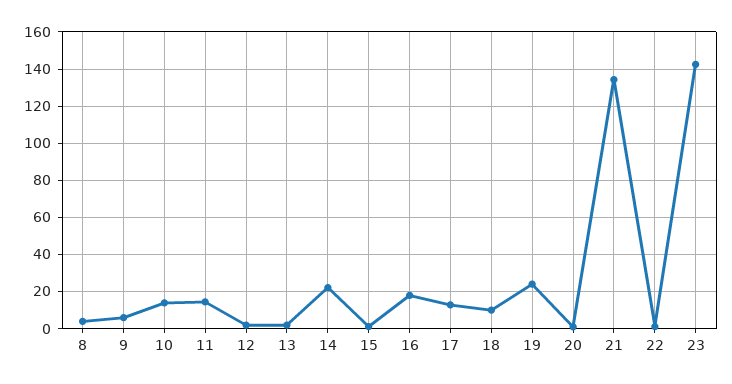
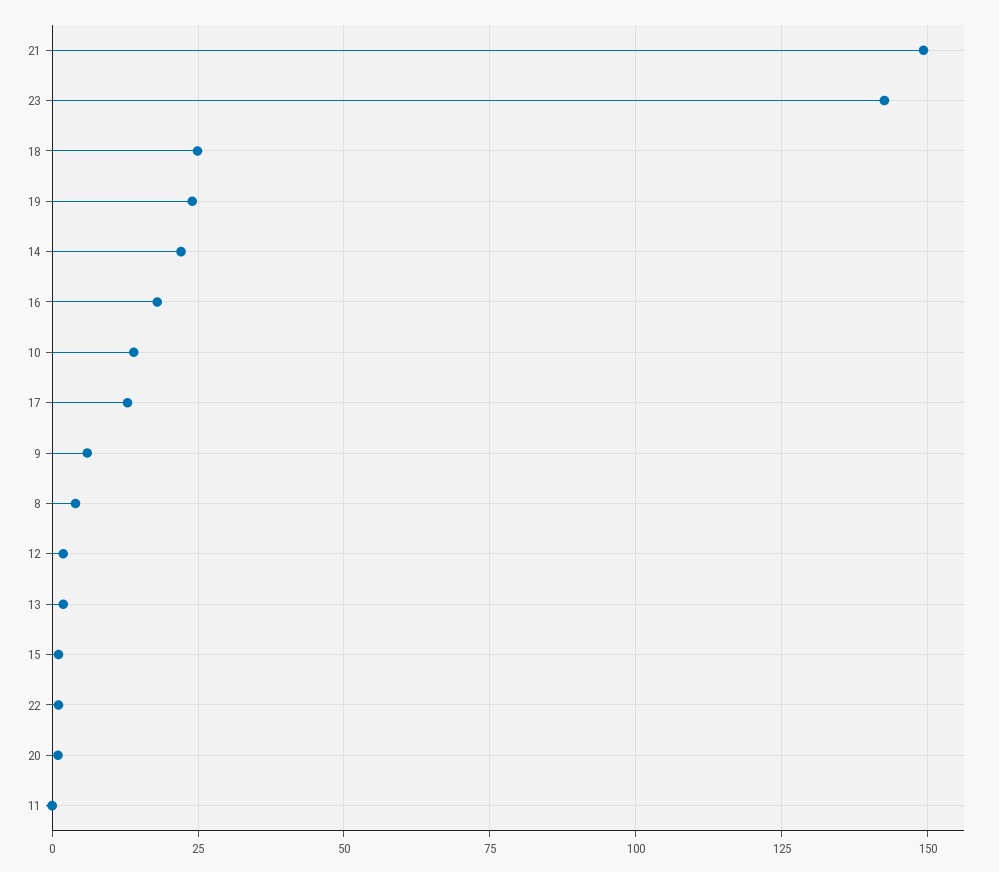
11: 15 -> 0
18: 10 -> 25
21: 135 -> 150

